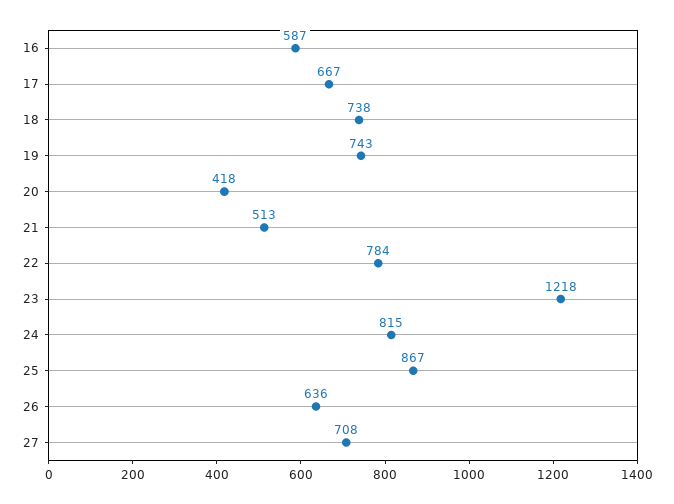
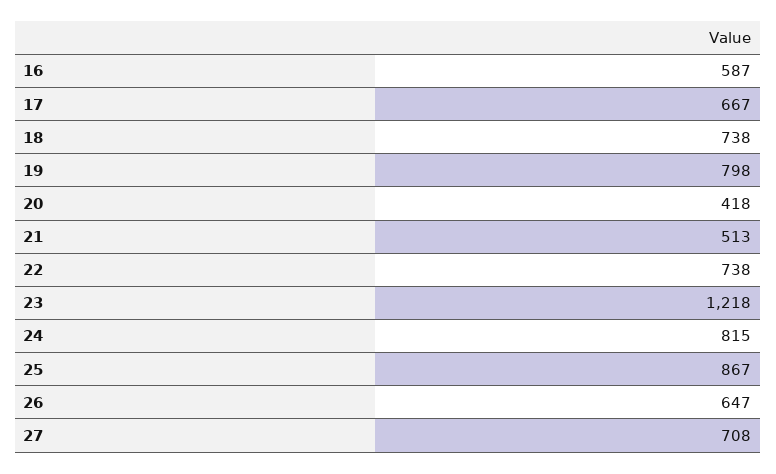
19: 743 -> 798
22: 784 -> 738
26: 636 -> 647

